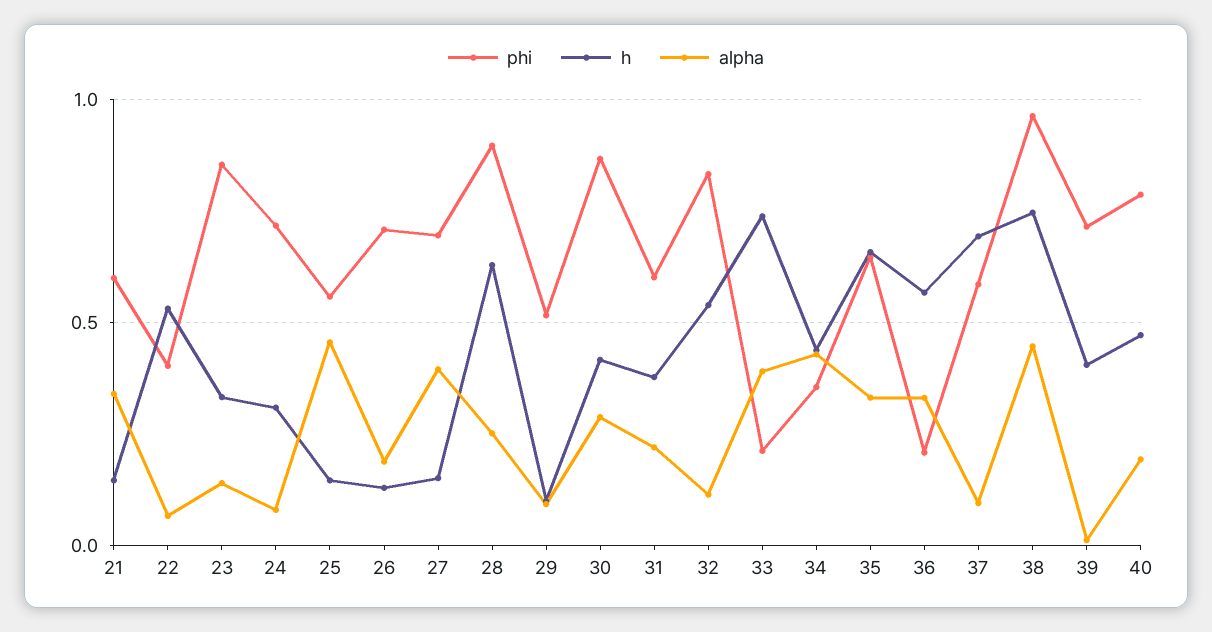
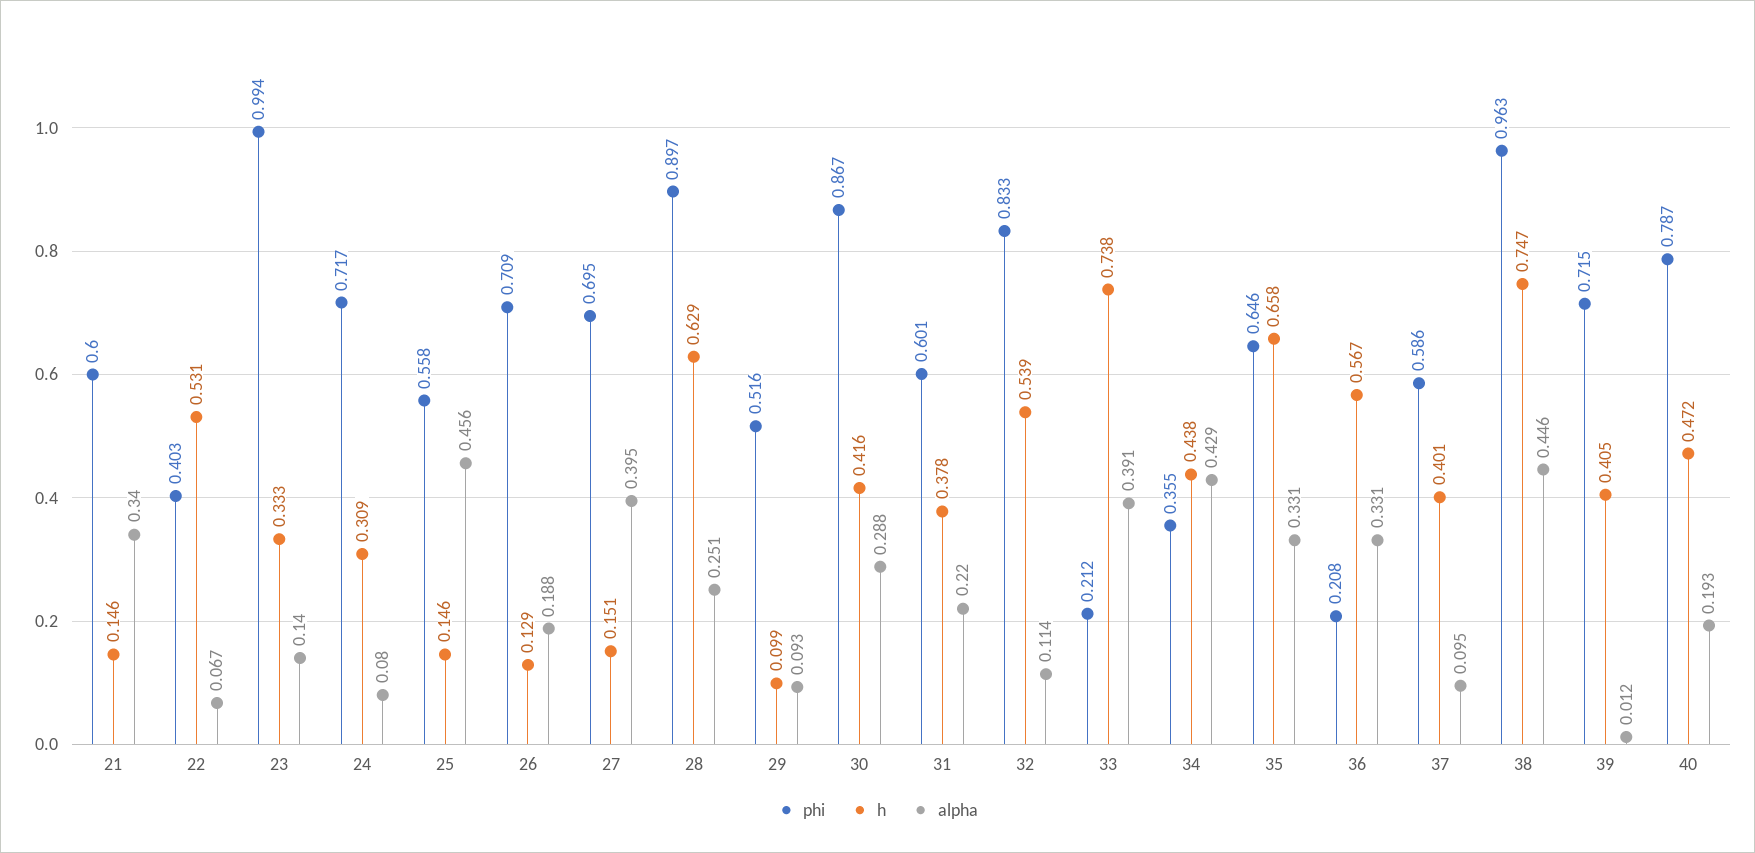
phi, 23: 0.85 -> 0.994
h, 37: 0.7 -> 0.401

